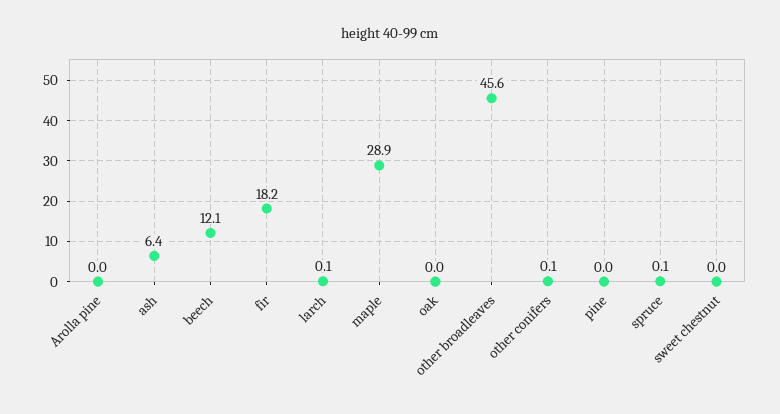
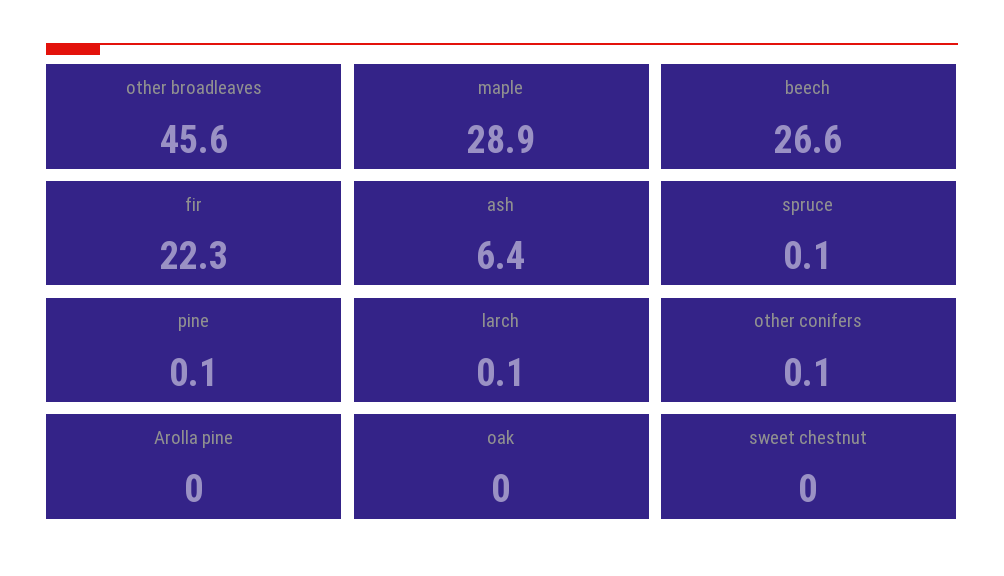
beech: 12.1 -> 26.6
fir: 18.2 -> 22.3
pine: 0 -> 0.1

